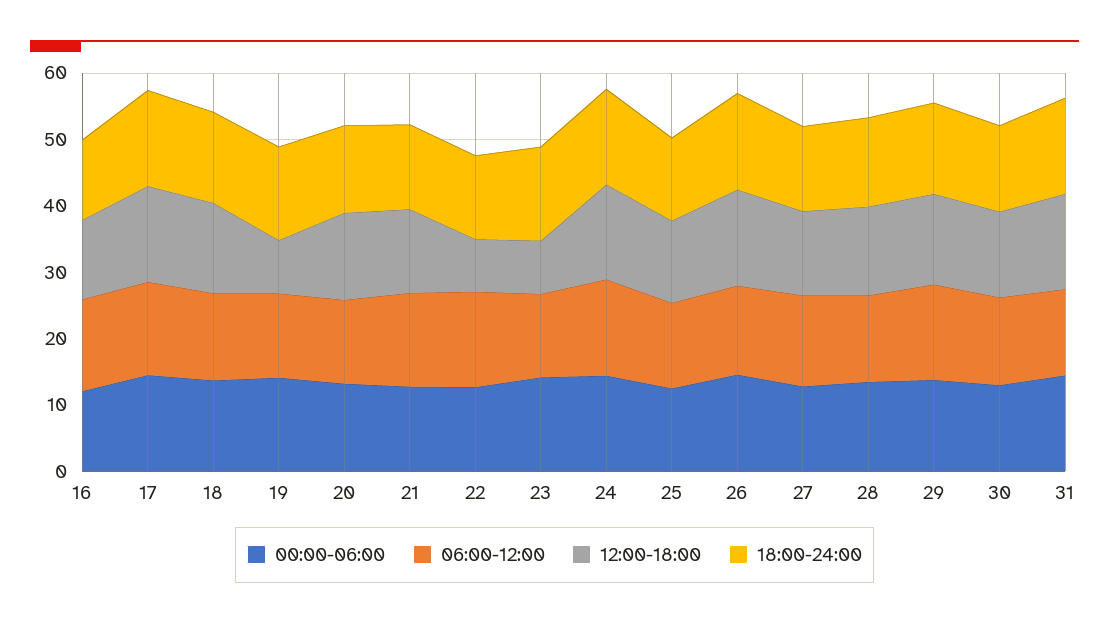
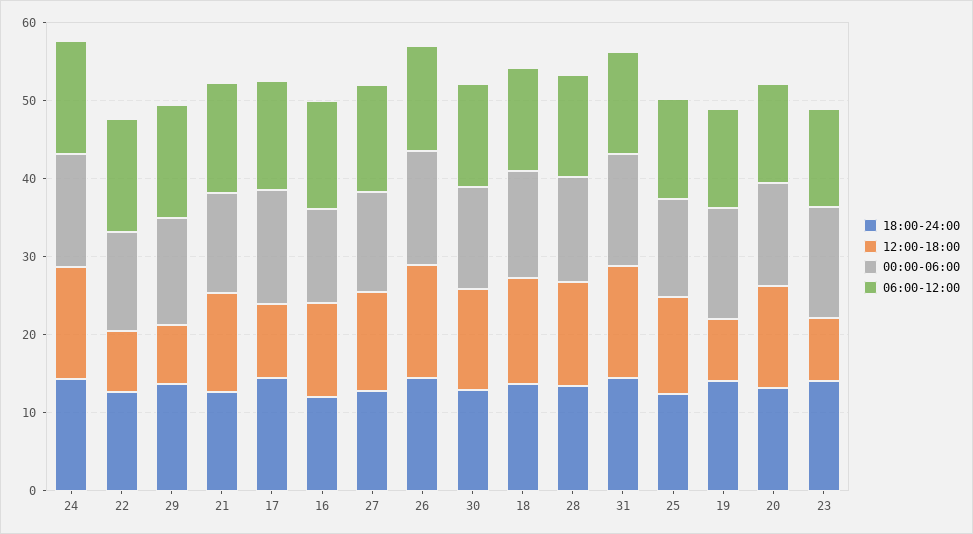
12:00-18:00, 17: 14 -> 10
12:00-18:00, 29: 14 -> 8

